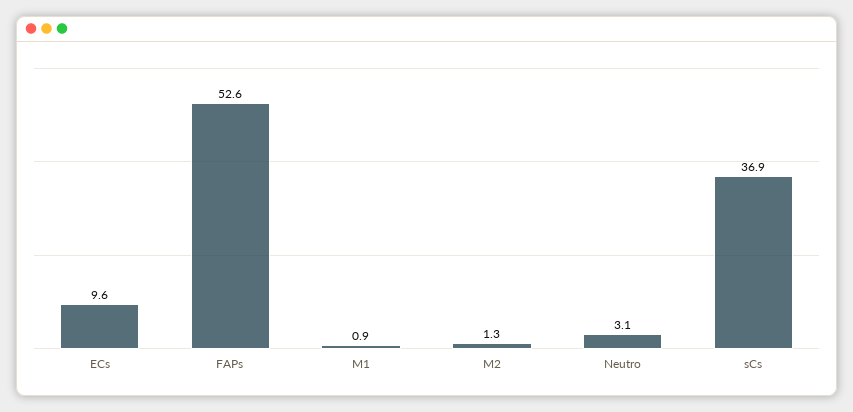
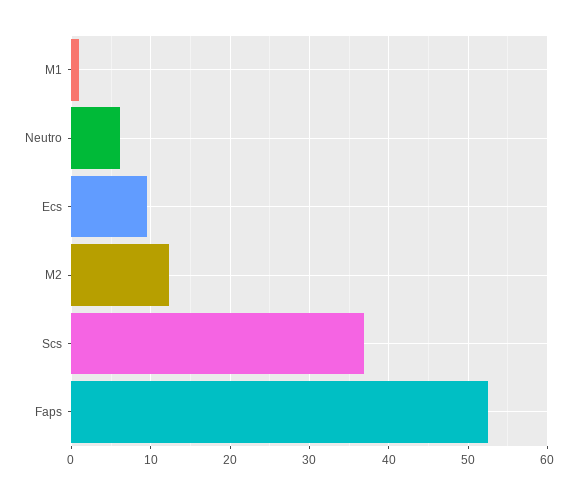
M2: 1.3 -> 12
Neutro: 3.1 -> 6

